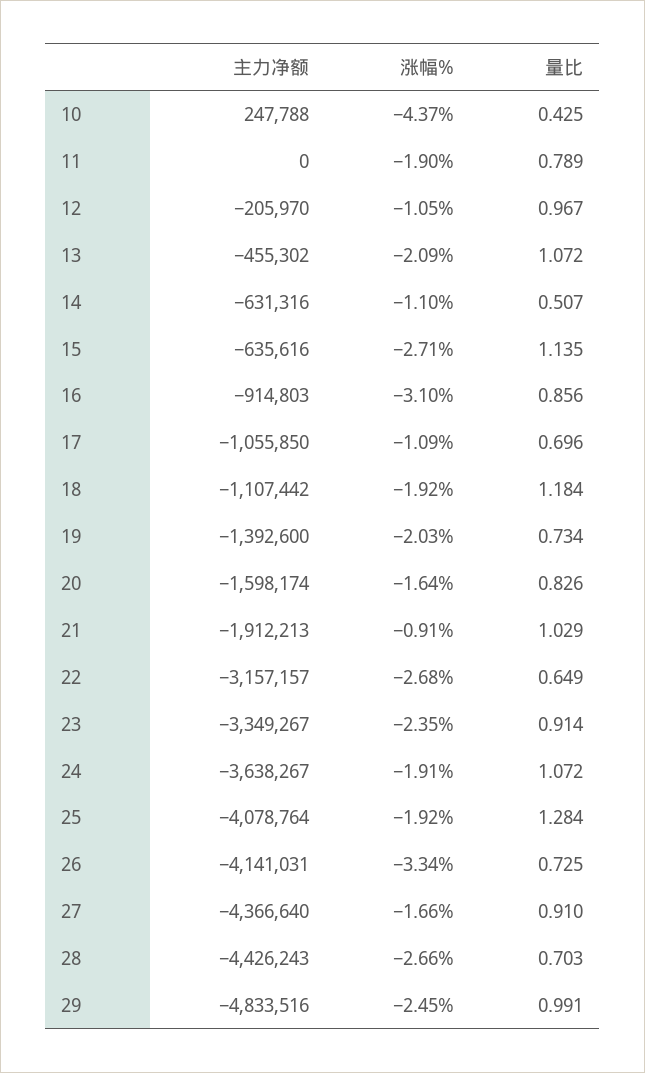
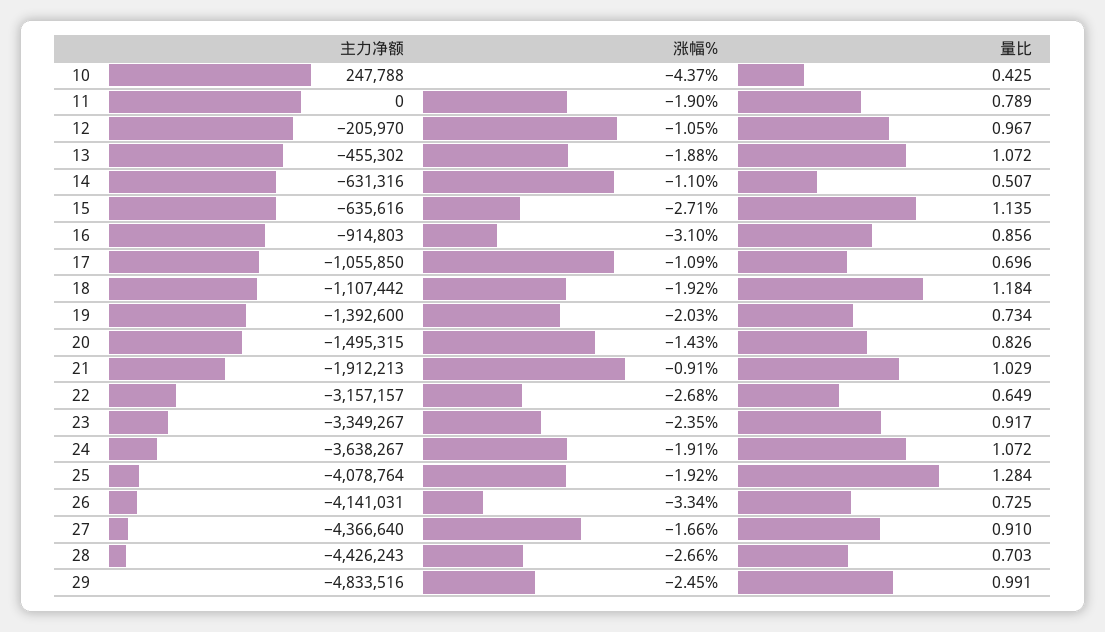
涨幅%, 13: -2.09 -> -1.88
主力净额, 20: -1598174 -> -1495315
涨幅%, 20: -1.64 -> -1.43
量比, 23: 0.914 -> 0.917

